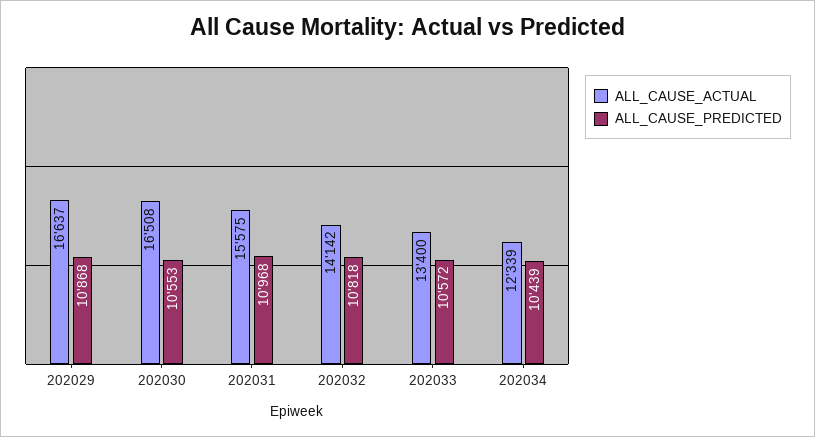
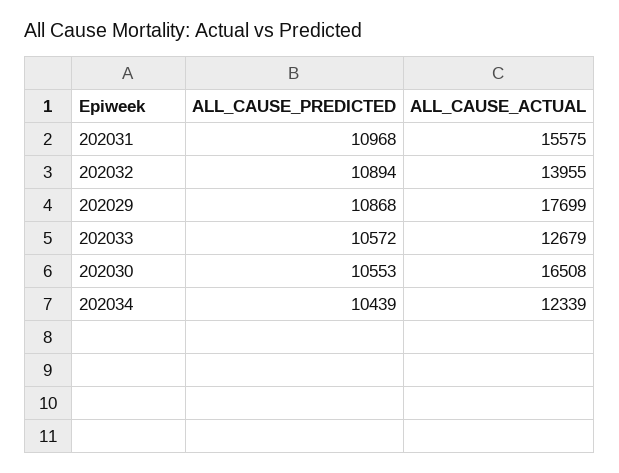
ALL_CAUSE_ACTUAL, 202029: 16637 -> 17699
ALL_CAUSE_ACTUAL, 202032: 14142 -> 13955
ALL_CAUSE_PREDICTED, 202032: 10818 -> 10894
ALL_CAUSE_ACTUAL, 202033: 13400 -> 12679

